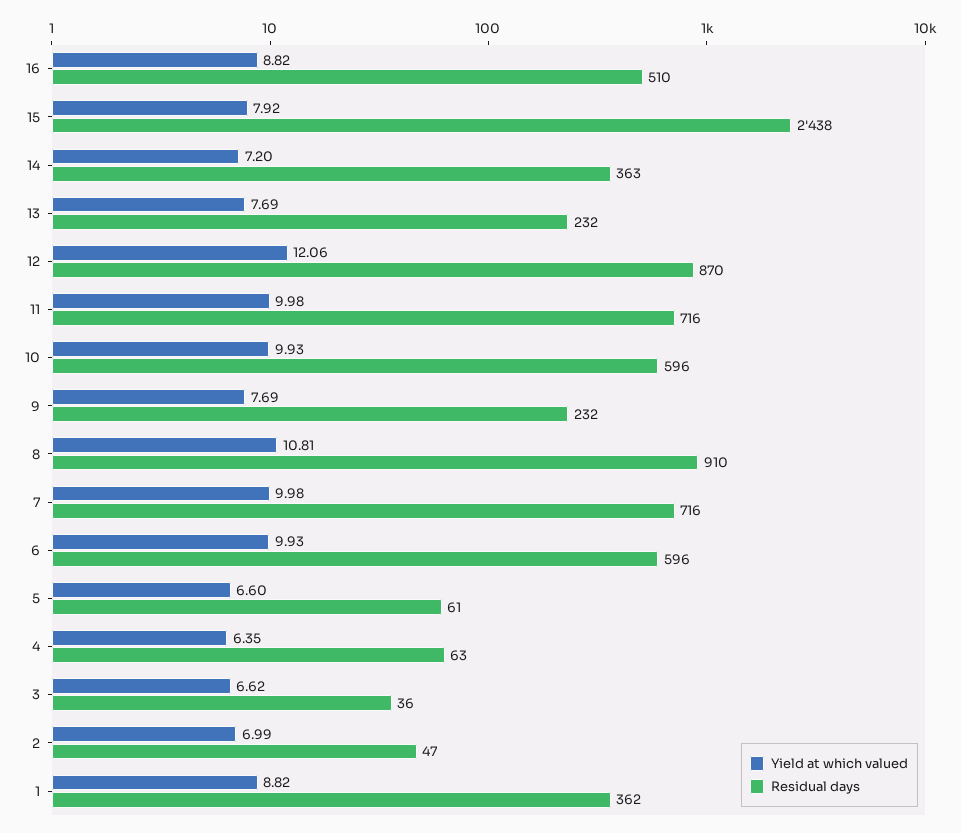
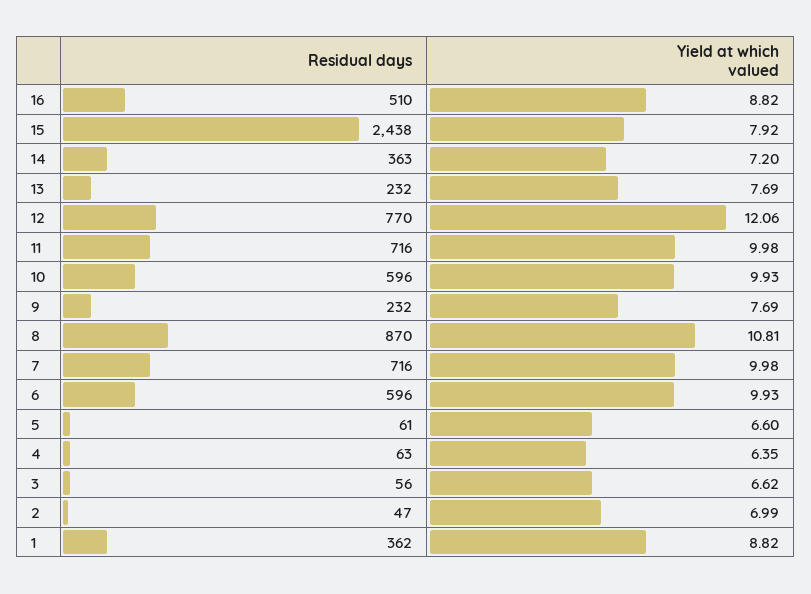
Residual days, 12: 870 -> 770
Residual days, 8: 910 -> 870
Residual days, 3: 36 -> 56

